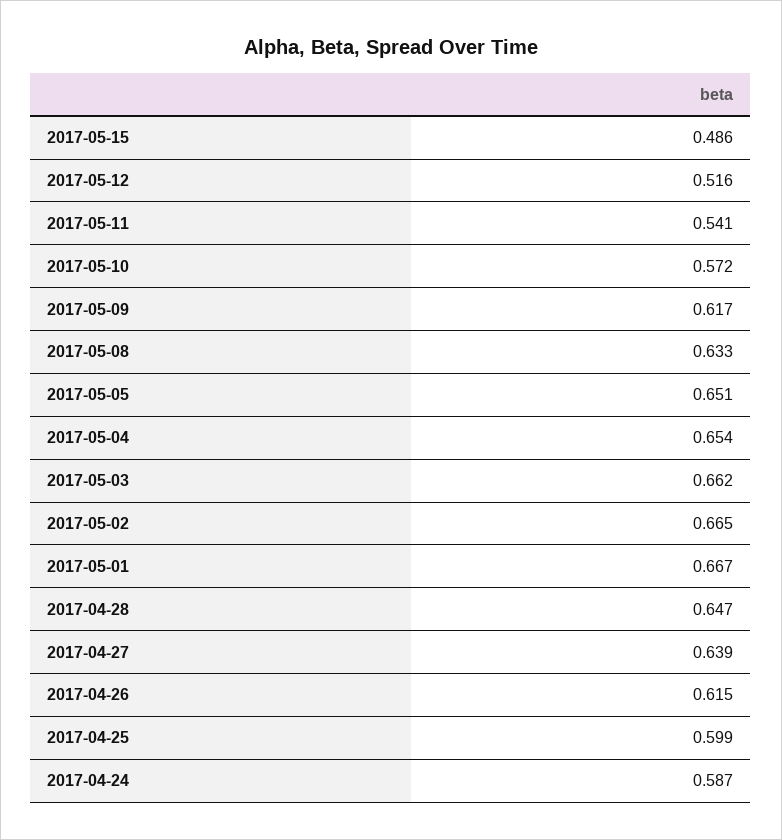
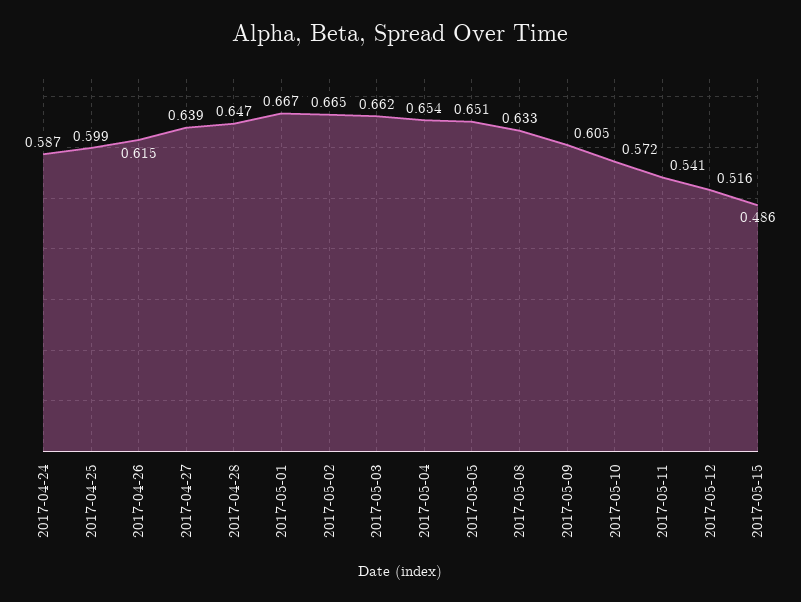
2017-05-09: 0.617 -> 0.605

